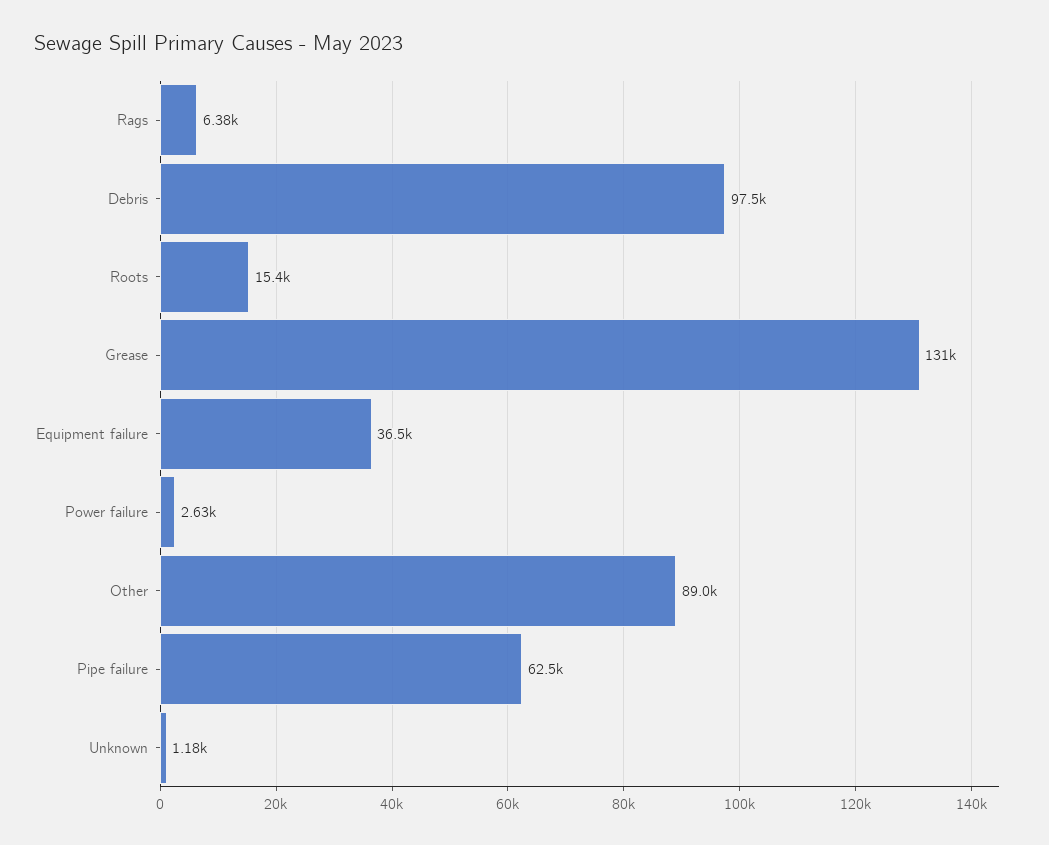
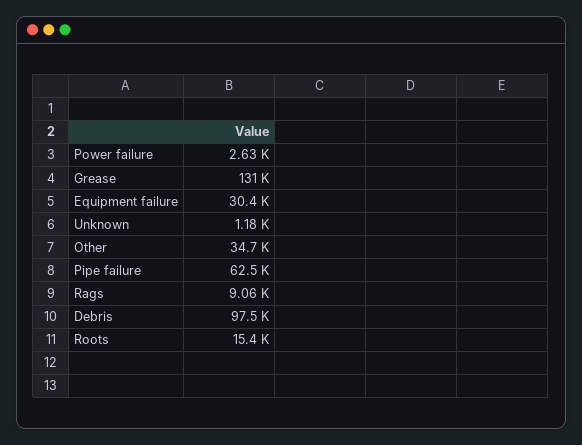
Rags: 6380 -> 9060
Equipment failure: 36500 -> 30400
Other: 89000 -> 34700

